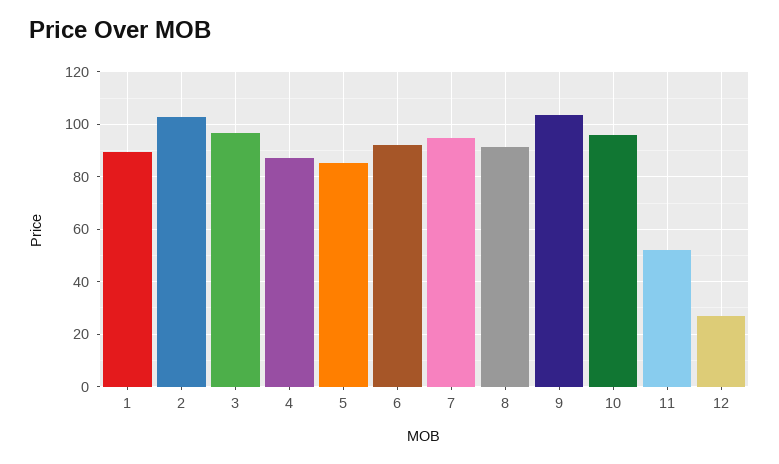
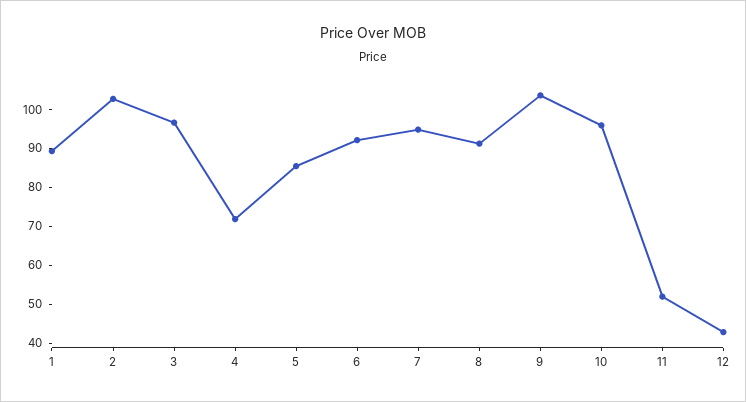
4: 87.5 -> 72.5
12: 27.5 -> 42.5

